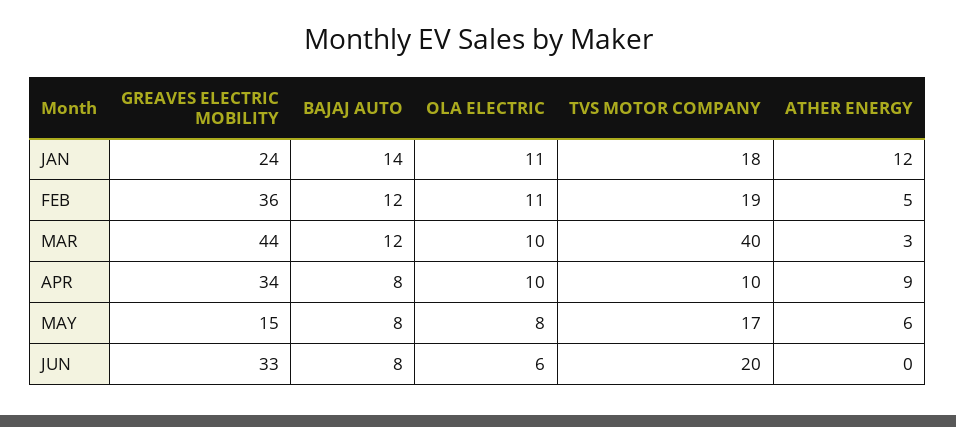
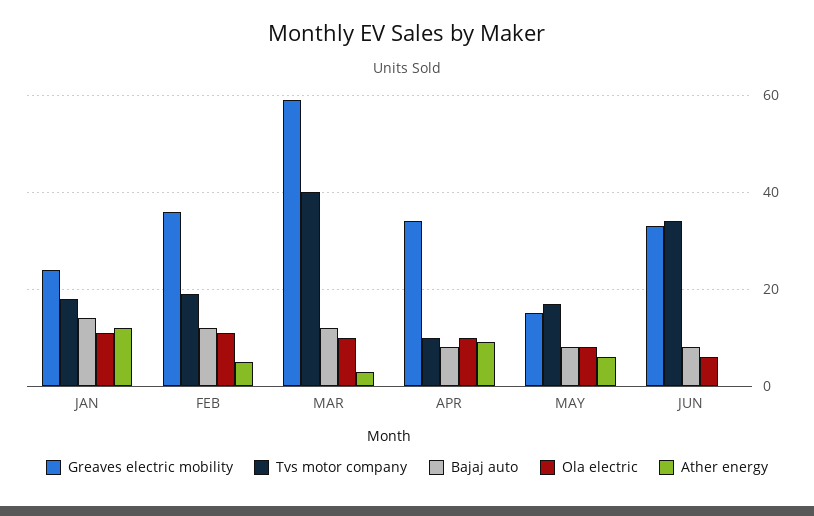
GREAVES ELECTRIC MOBILITY, MAR: 44 -> 60
TVS MOTOR COMPANY, JUN: 20 -> 35

